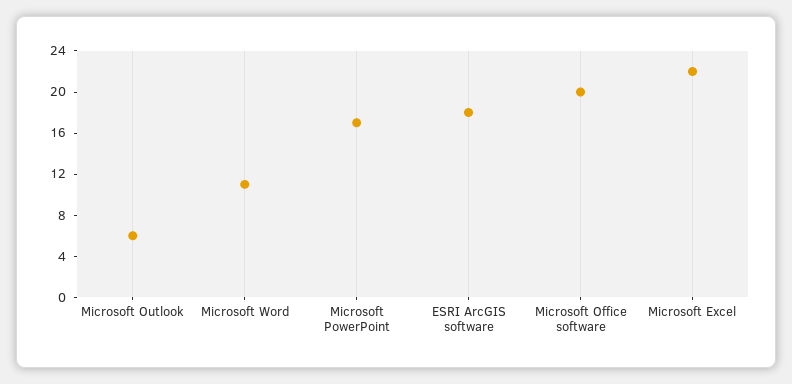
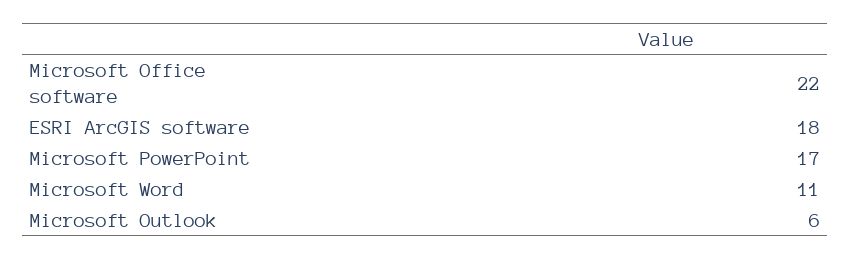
Microsoft Office software: 20 -> 22
Microsoft Excel: 22 -> none

